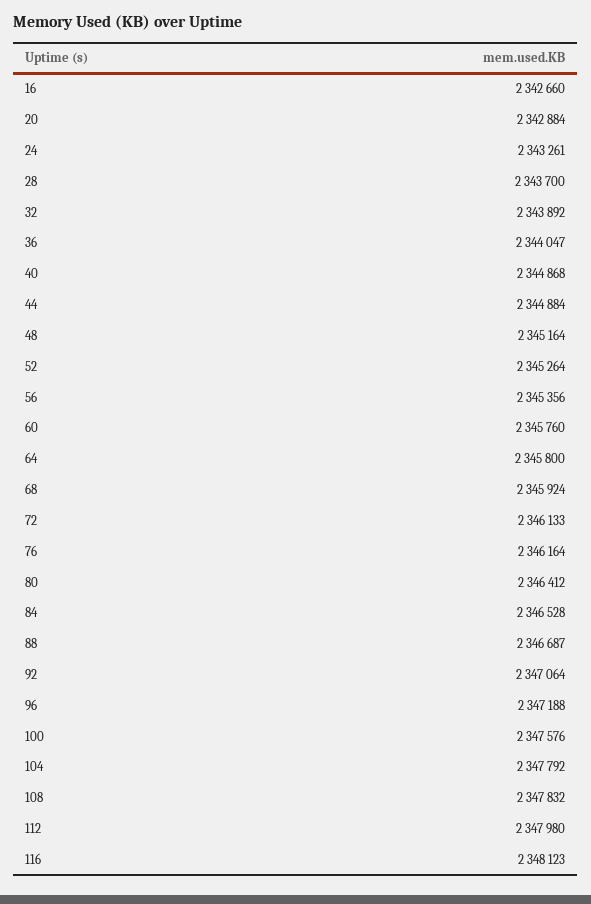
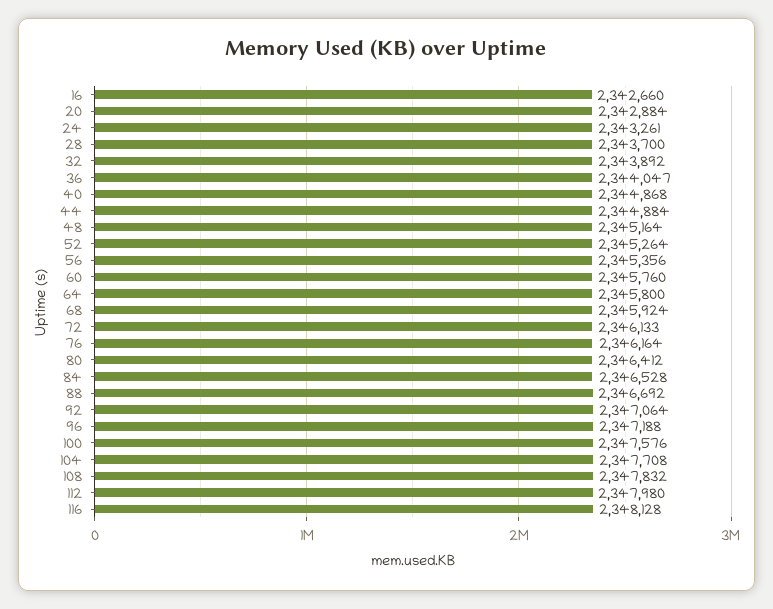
88: 2346687 -> 2346692
104: 2347792 -> 2347708
116: 2348123 -> 2348128

